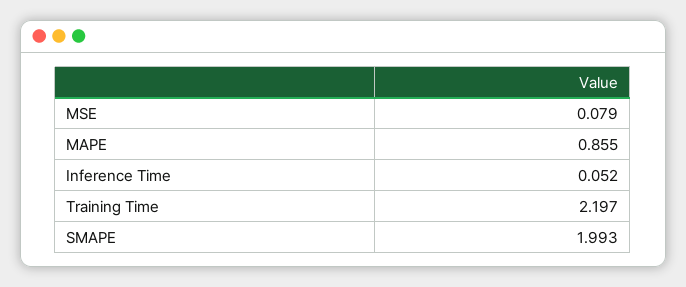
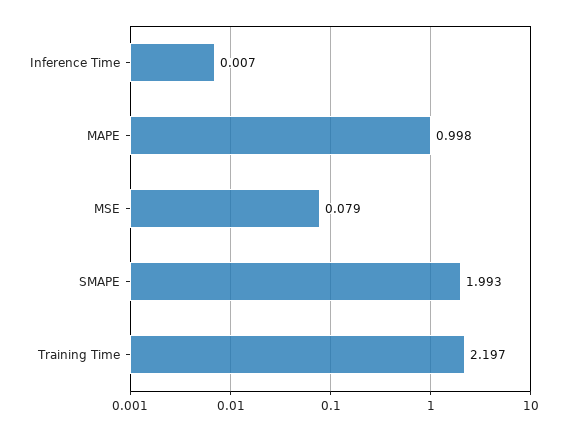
MAPE: 0.855 -> 0.998
Inference Time: 0.052 -> 0.007

